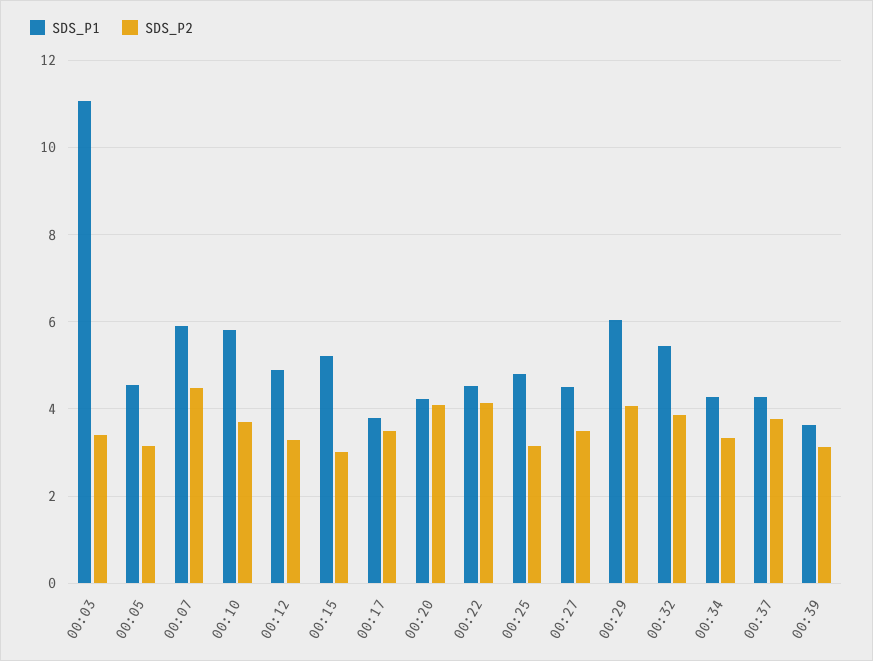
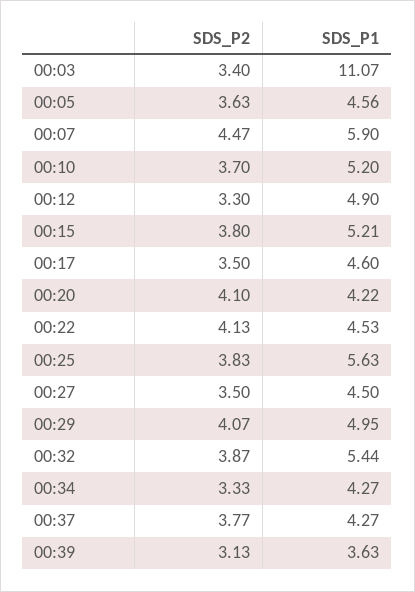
SDS_P2, 00:05: 3.2 -> 3.63
SDS_P1, 00:10: 5.8 -> 5.2
SDS_P2, 00:15: 3 -> 3.8
SDS_P1, 00:17: 3.8 -> 4.6
SDS_P1, 00:25: 4.8 -> 5.63
SDS_P2, 00:25: 3.2 -> 3.83
SDS_P1, 00:29: 6 -> 4.95

